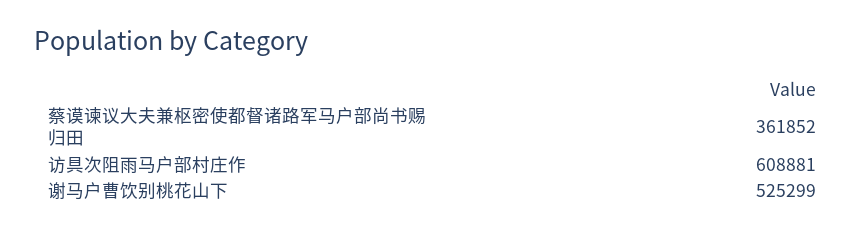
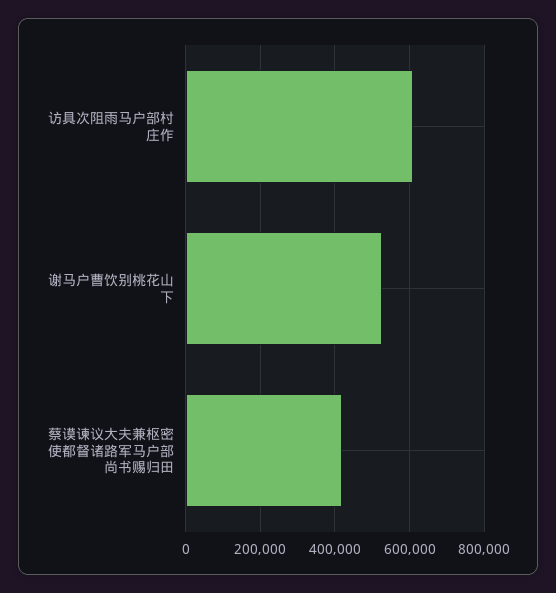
蔡谟谏议大夫兼枢密使都督诸路军马户部尚书赐归田: 361852 -> 420000

